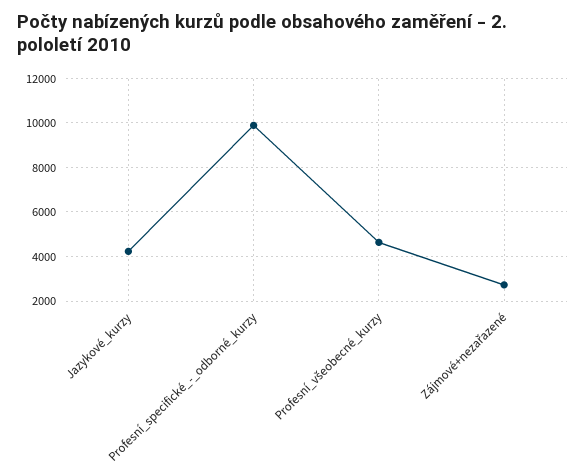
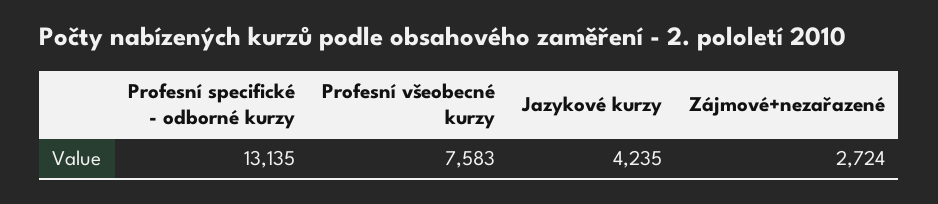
Profesní_specifické_-_odborné_kurzy: 10000 -> 13135
Profesní_všeobecné_kurzy: 4500 -> 7583

